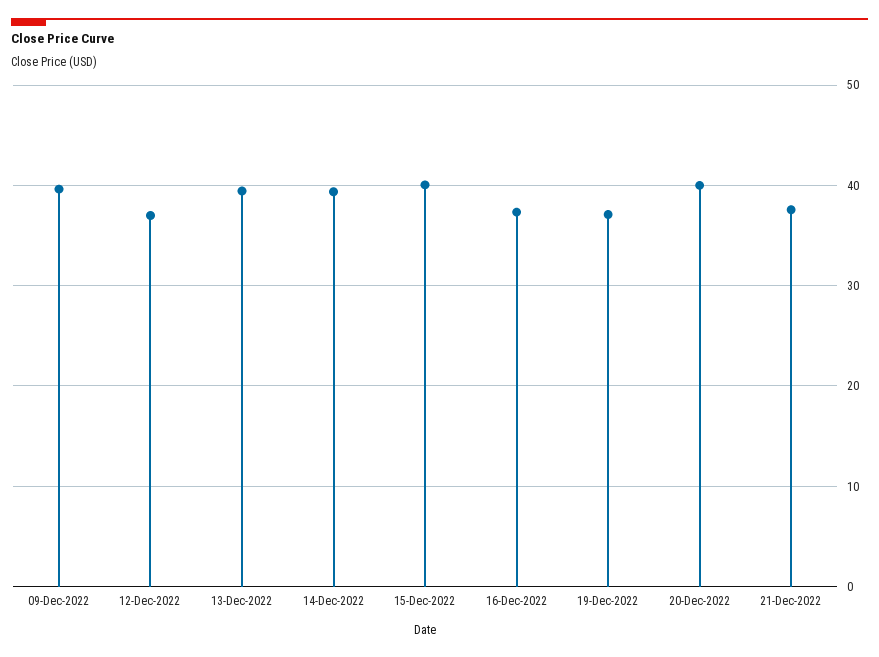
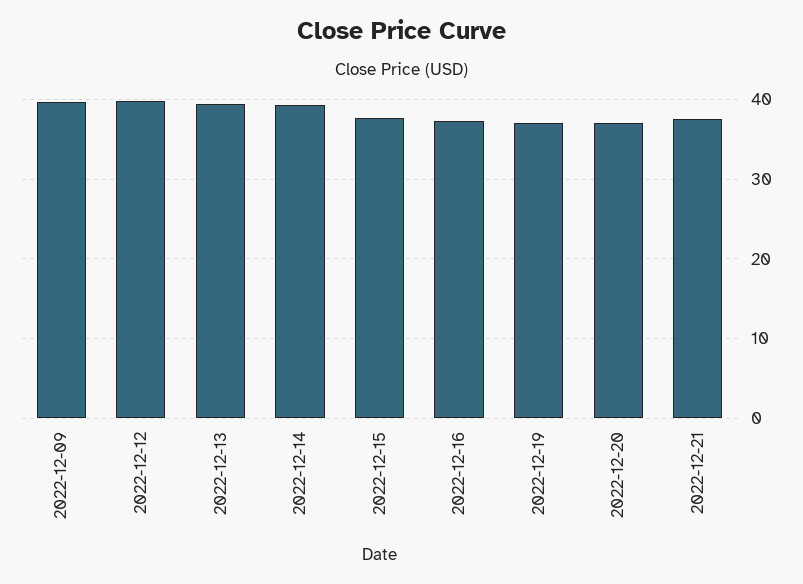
12-Dec-2022: 37 -> 40
15-Dec-2022: 40 -> 38
20-Dec-2022: 40 -> 37

